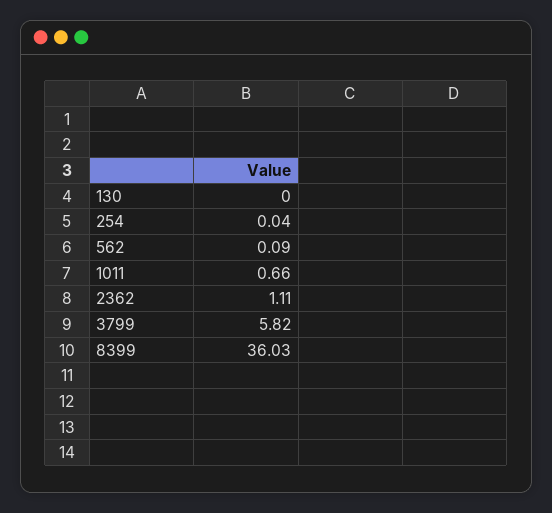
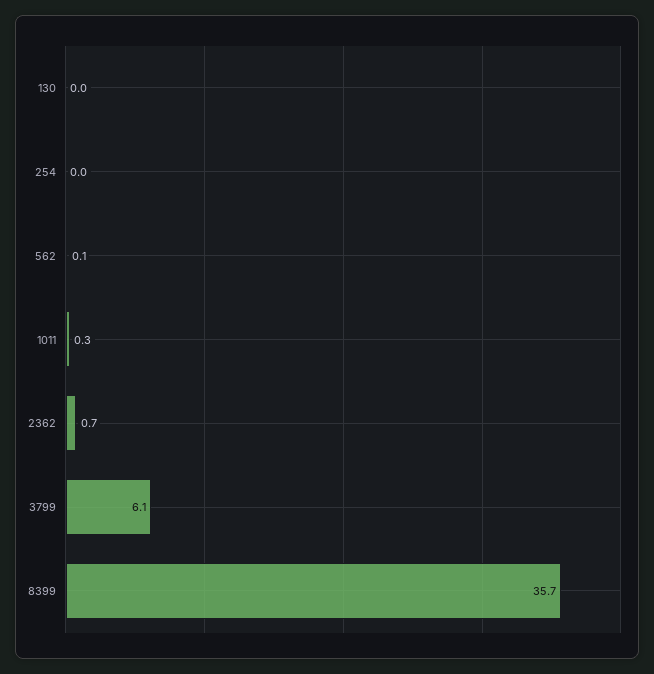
1011: 0.66 -> 0.3
2362: 1.11 -> 0.7
3799: 5.82 -> 6.1
8399: 36.03 -> 35.7

